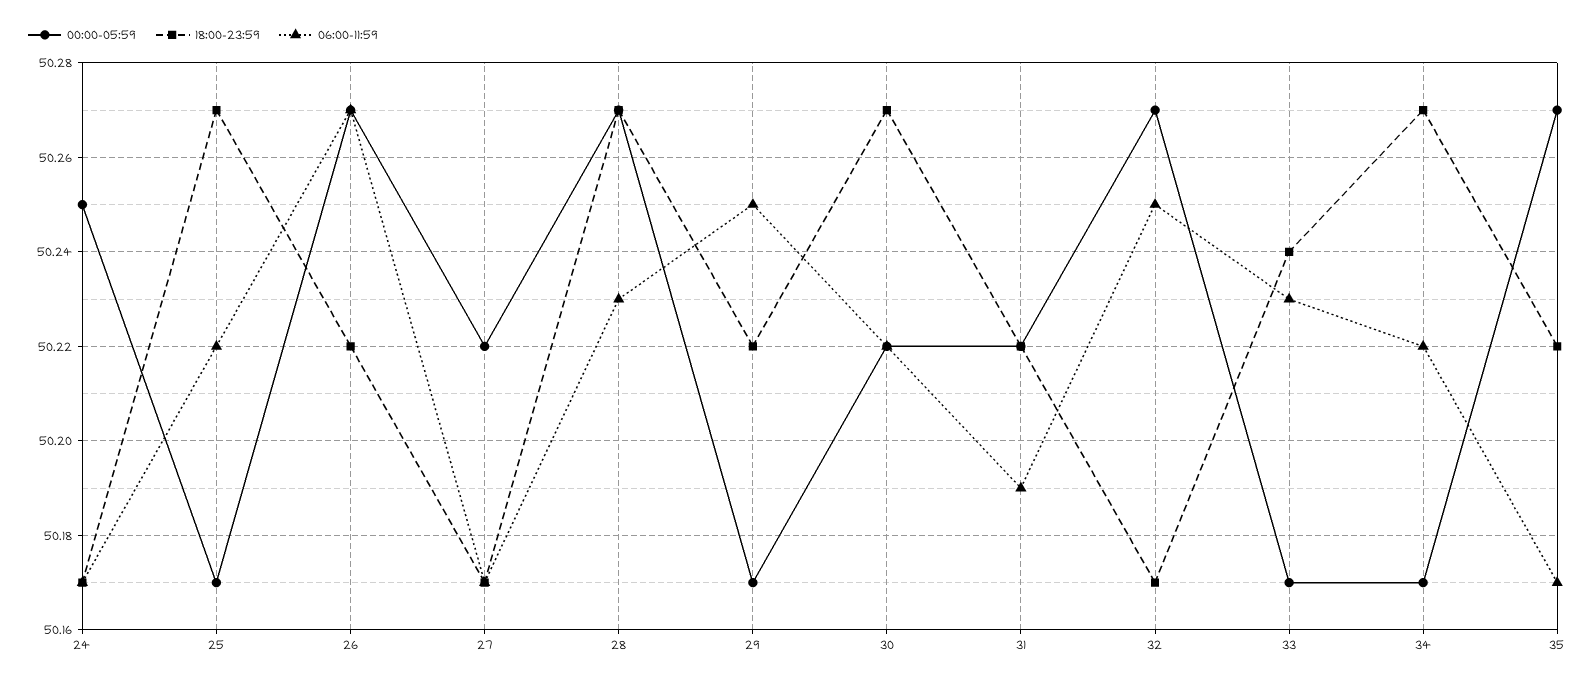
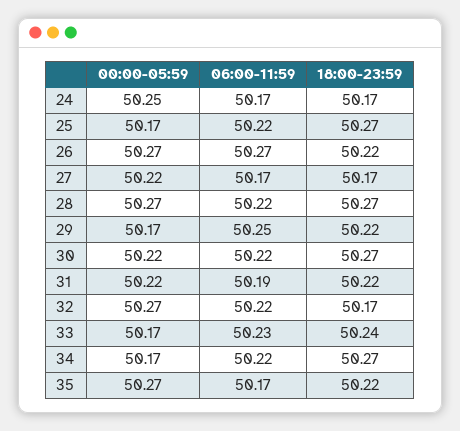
06:00-11:59, 28: 50.23 -> 50.22
06:00-11:59, 32: 50.25 -> 50.22

